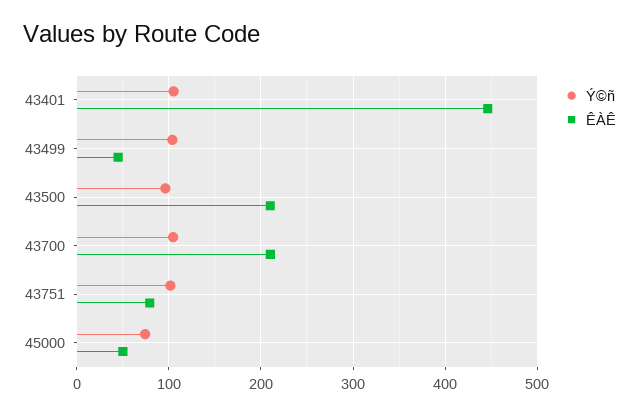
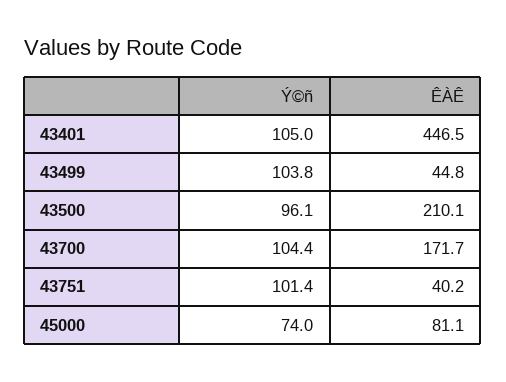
ÊÀÊ, 43700: 210 -> 171.7
ÊÀÊ, 43751: 80 -> 40.2
ÊÀÊ, 45000: 50 -> 81.1

